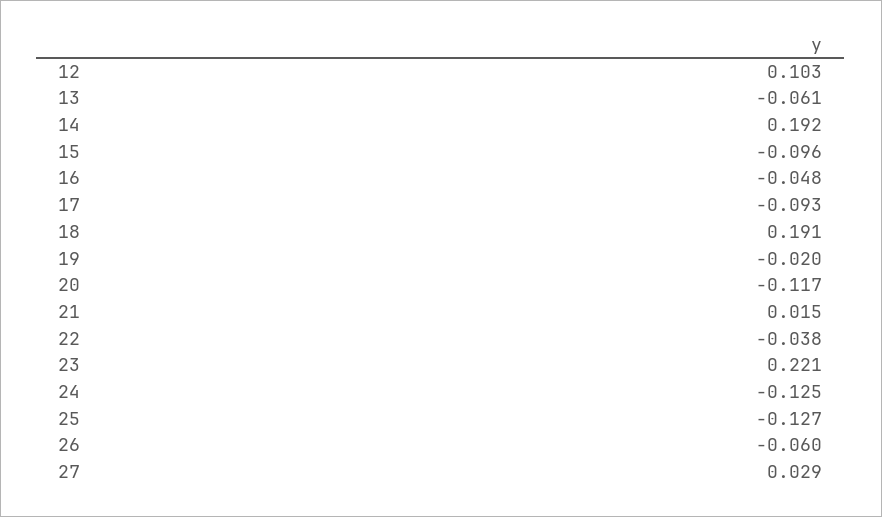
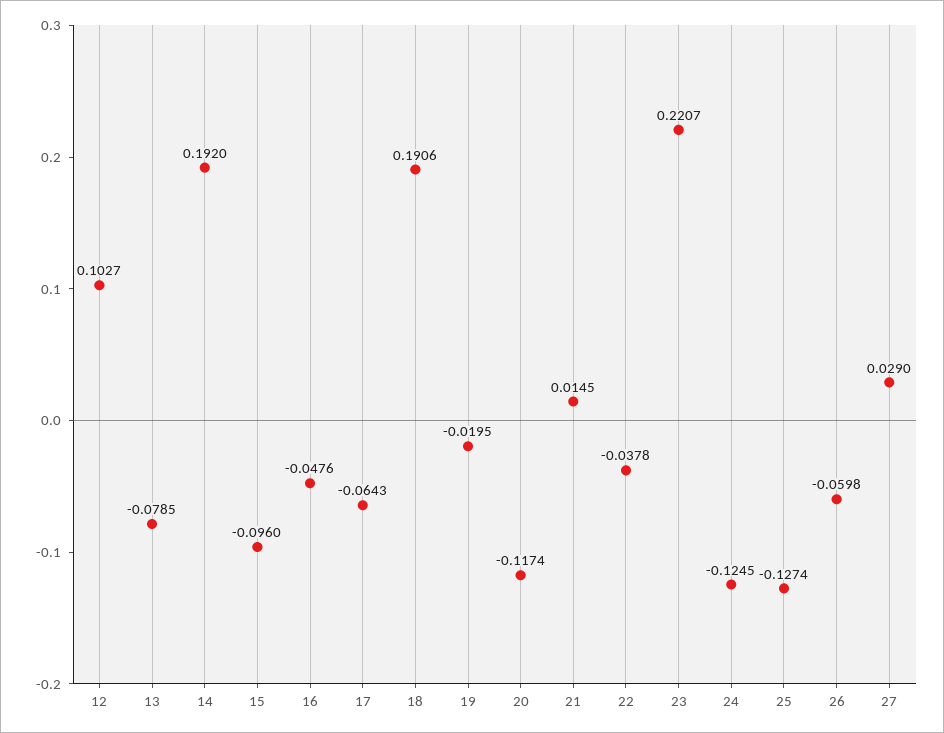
13: -0.061 -> -0.0785
17: -0.093 -> -0.0643

